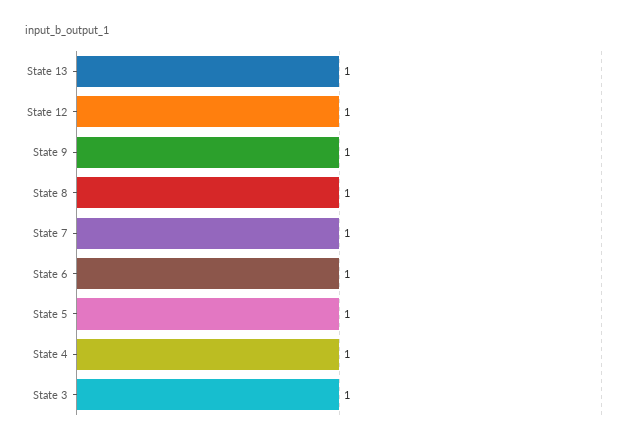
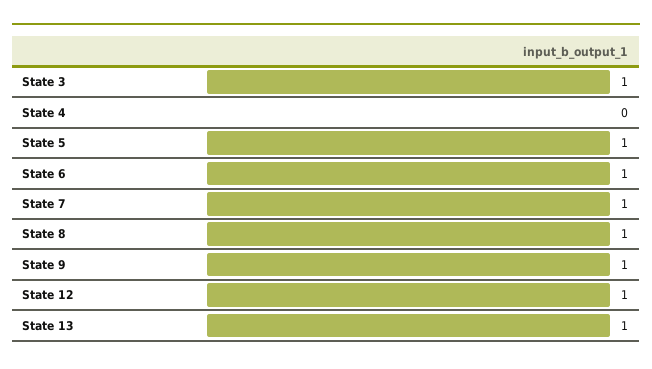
State 4: 1 -> 0

